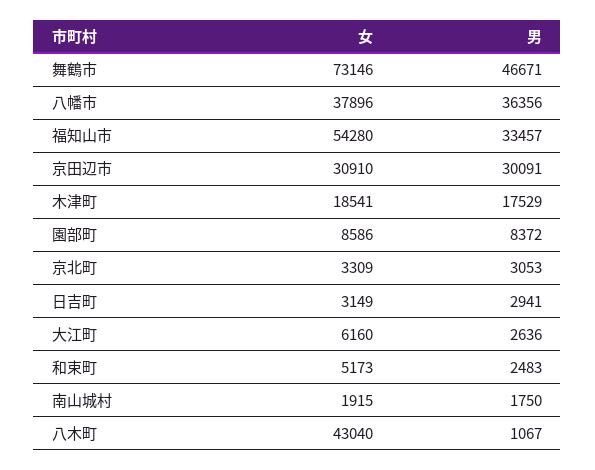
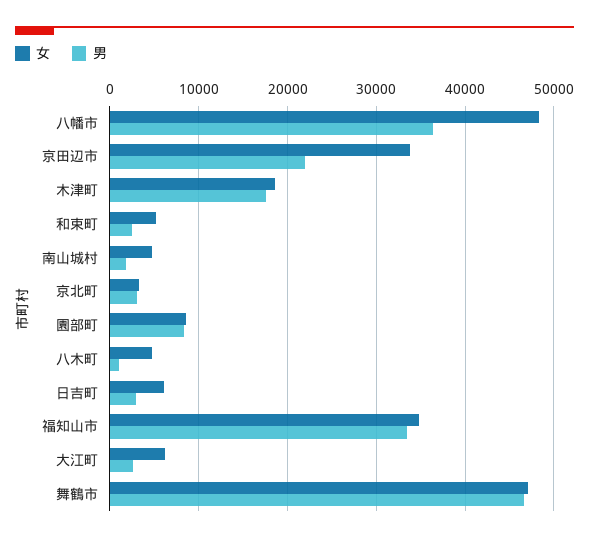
女, 舞鶴市: 73146 -> 47000
女, 八幡市: 37896 -> 48000
女, 福知山市: 54280 -> 35000
女, 京田辺市: 30910 -> 34000
男, 京田辺市: 30091 -> 22000
女, 日吉町: 3149 -> 6000
女, 南山城村: 1915 -> 5000
女, 八木町: 43040 -> 5000

